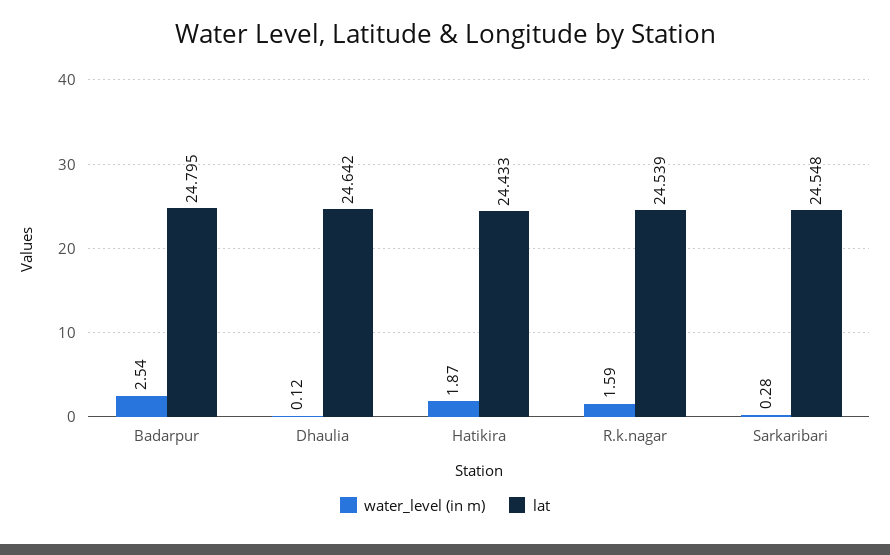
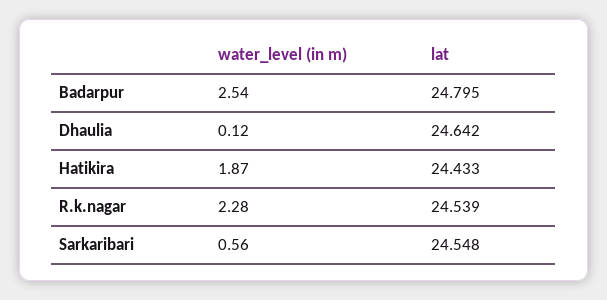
water_level (in m), R.k.nagar: 1.59 -> 2.28
water_level (in m), Sarkaribari: 0.28 -> 0.56

